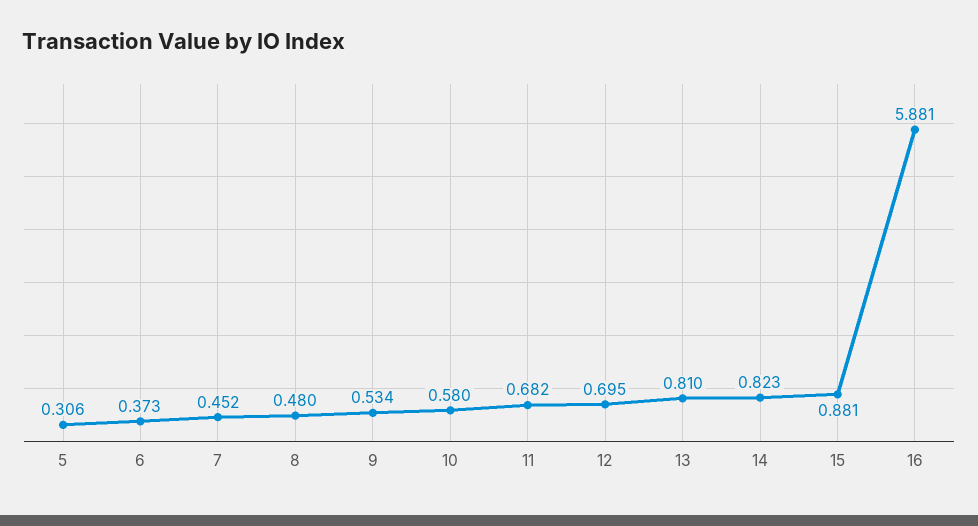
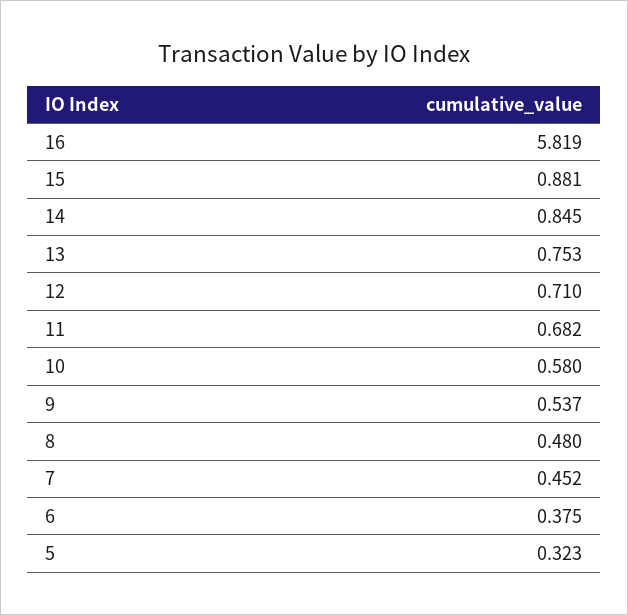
5: 0.306 -> 0.323
6: 0.373 -> 0.375
9: 0.534 -> 0.537
12: 0.695 -> 0.71
13: 0.81 -> 0.753
14: 0.823 -> 0.845
16: 5.881 -> 5.819

